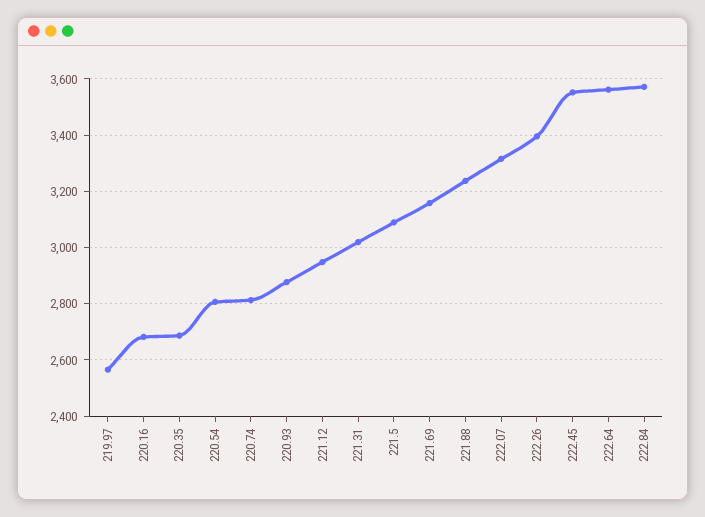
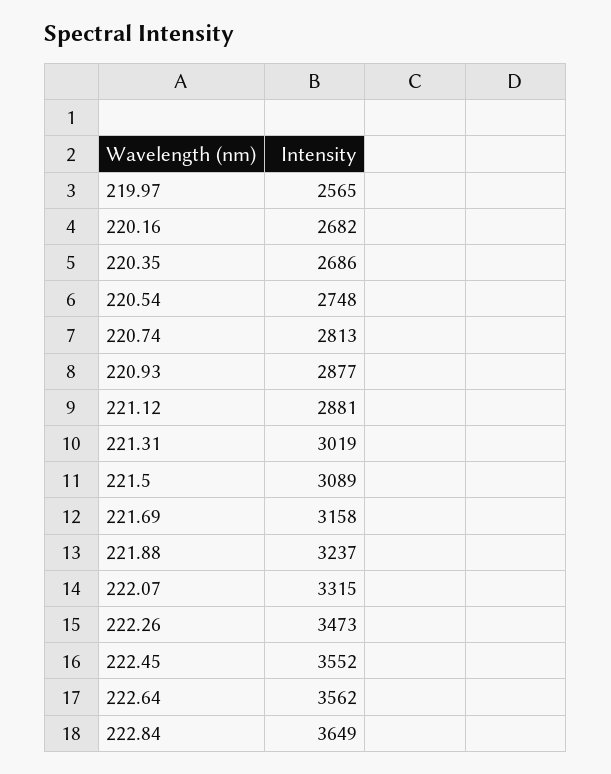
220.54: 2800 -> 2748
221.12: 2950 -> 2881
222.26: 3400 -> 3473
222.84: 3575 -> 3649

